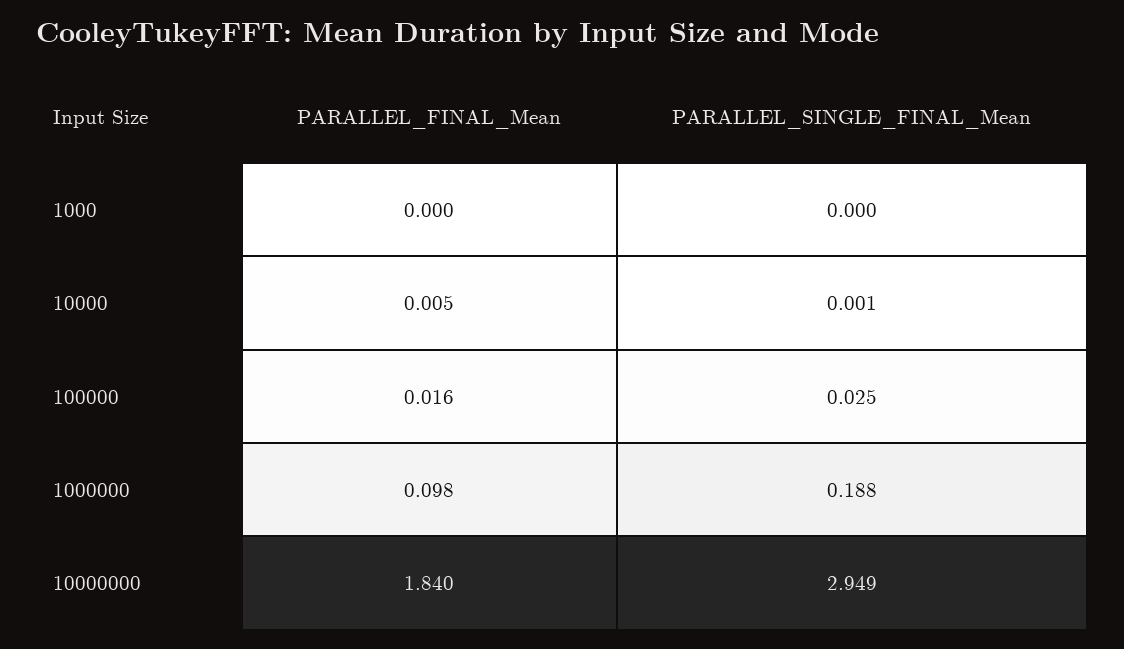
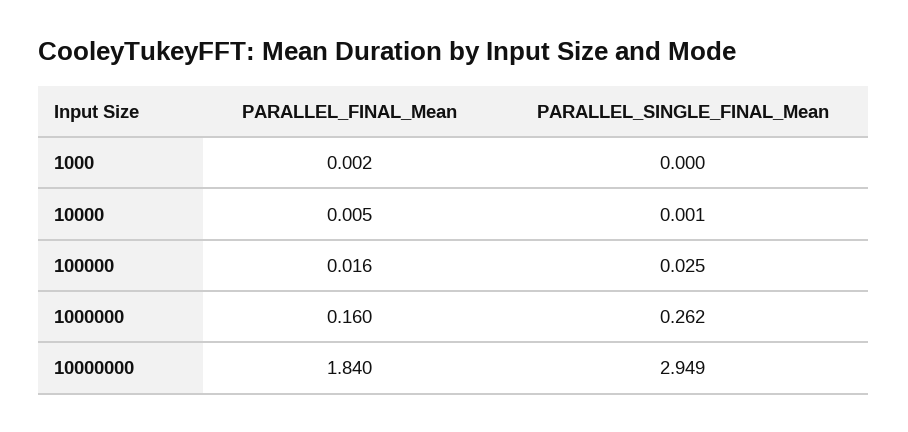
PARALLEL_FINAL_Mean, 1000: 0 -> 0.002
PARALLEL_FINAL_Mean, 1000000: 0.098 -> 0.16
PARALLEL_SINGLE_FINAL_Mean, 1000000: 0.188 -> 0.262

